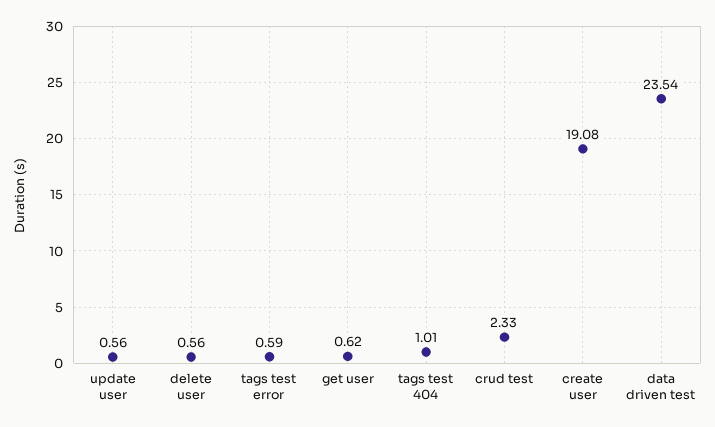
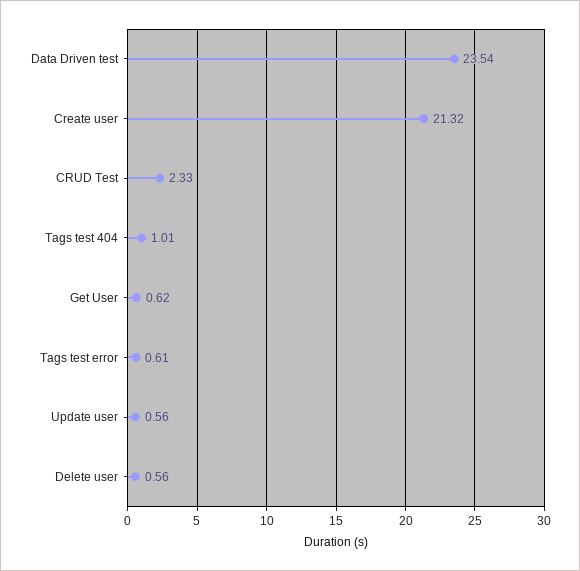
tags test error: 0.59 -> 0.61
create user: 19.08 -> 21.32

